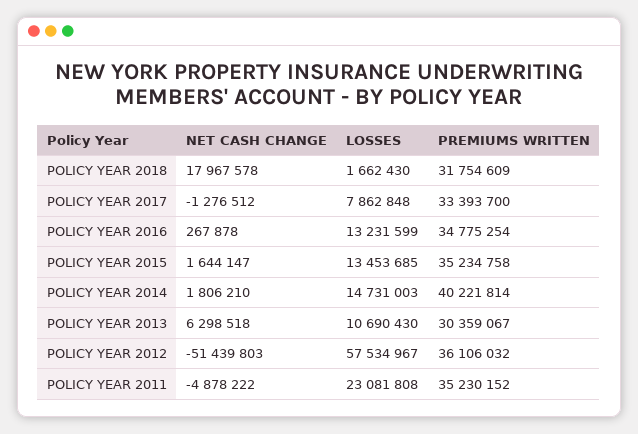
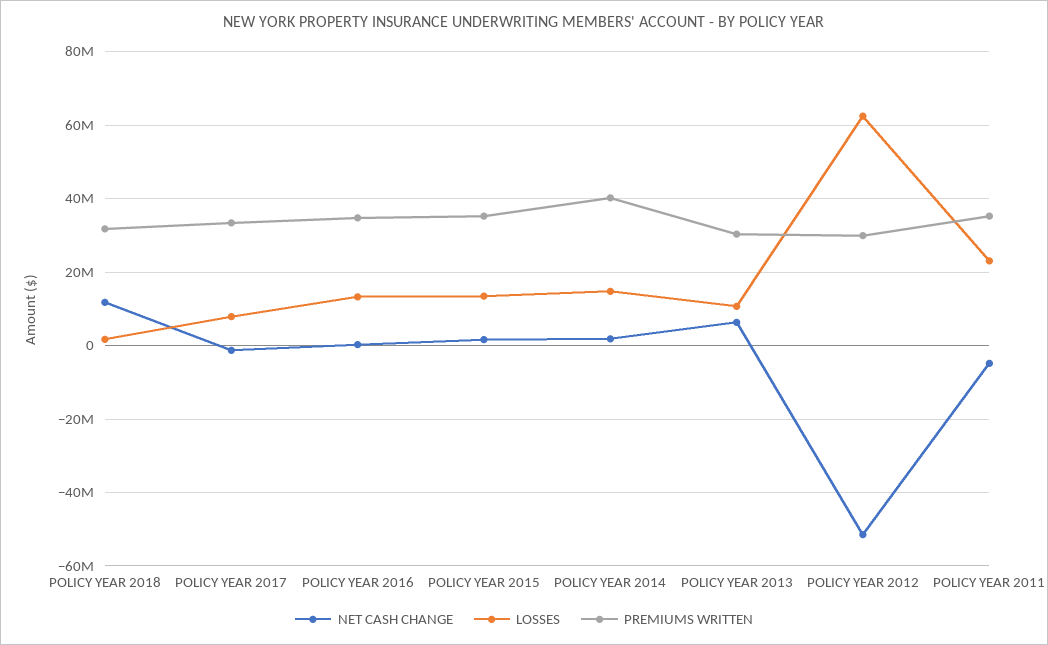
NET CASH CHANGE, POLICY YEAR 2018: 17967578 -> 12000000
LOSSES, POLICY YEAR 2012: 57534967 -> 62000000
PREMIUMS WRITTEN, POLICY YEAR 2012: 36106032 -> 30000000

